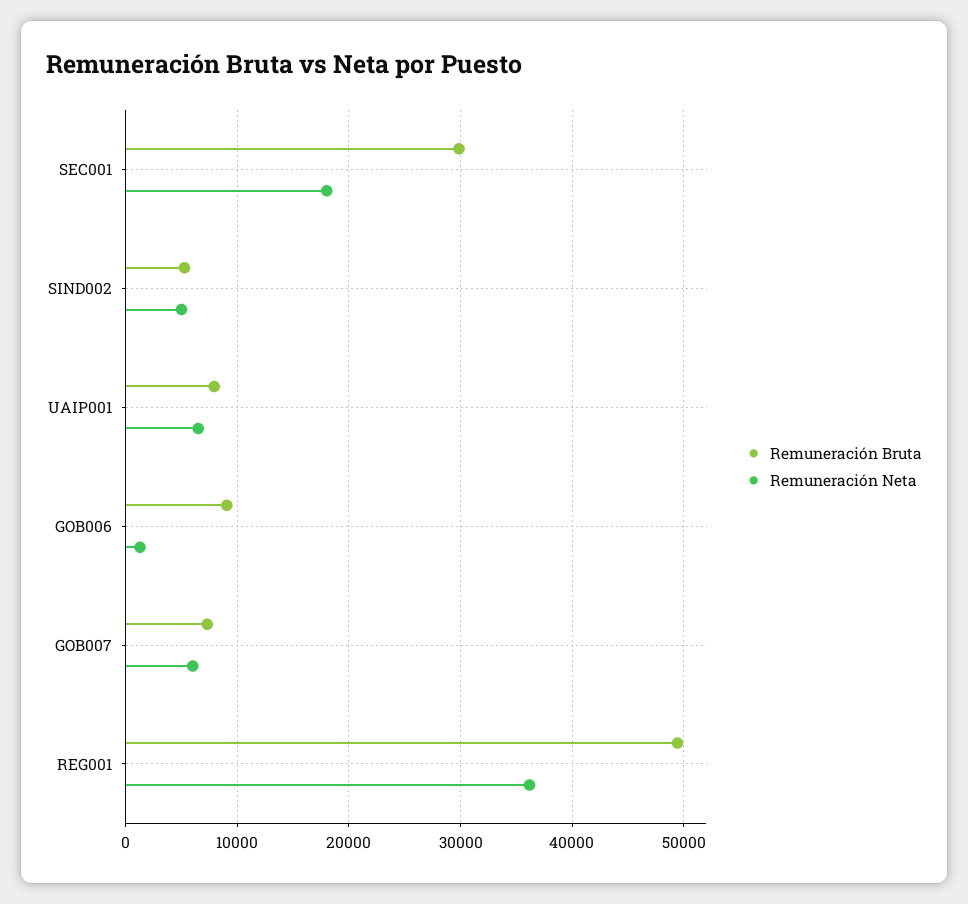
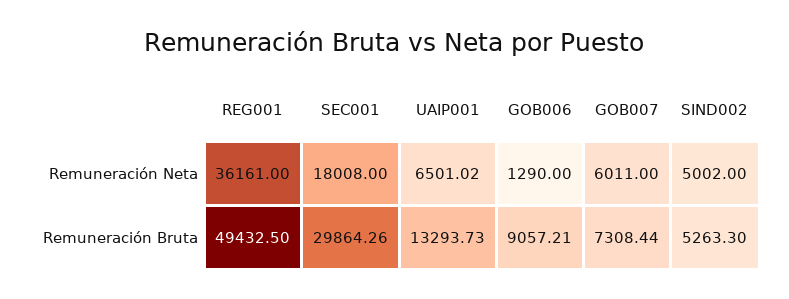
Remuneración Bruta, UAIP001: 8000 -> 13293.73

